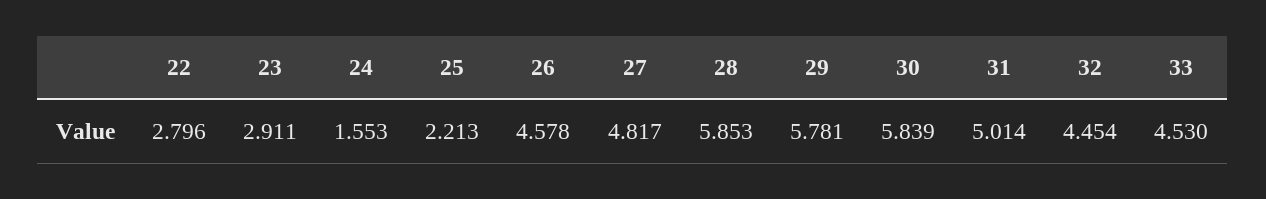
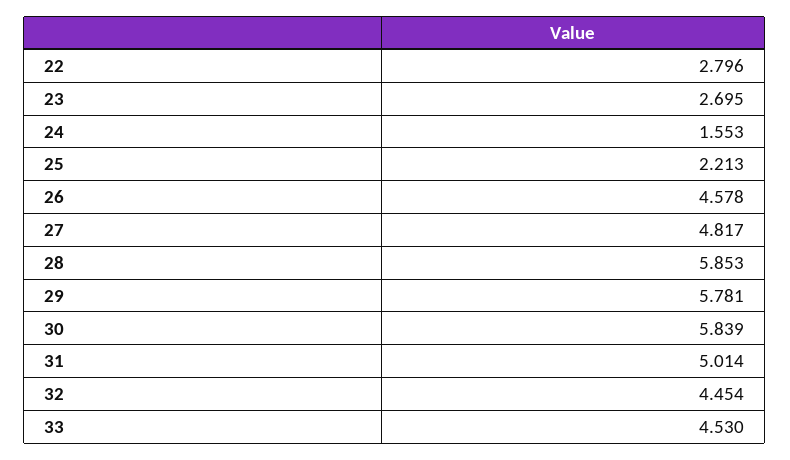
23: 2.911 -> 2.695

